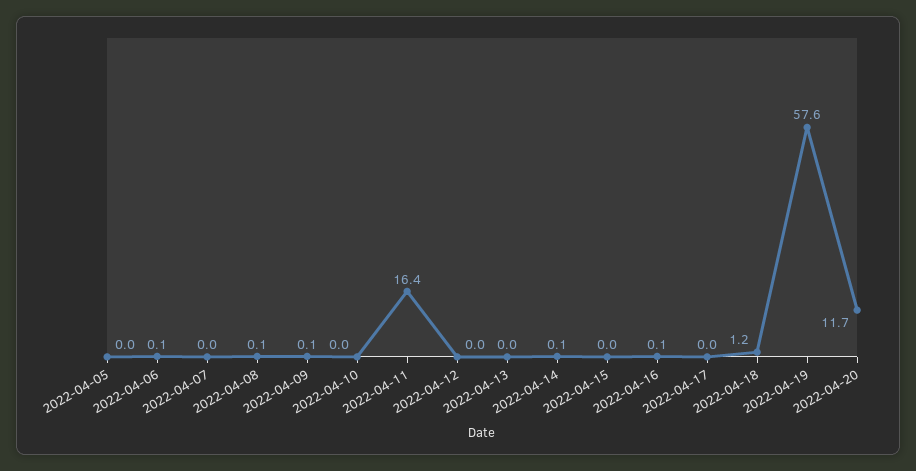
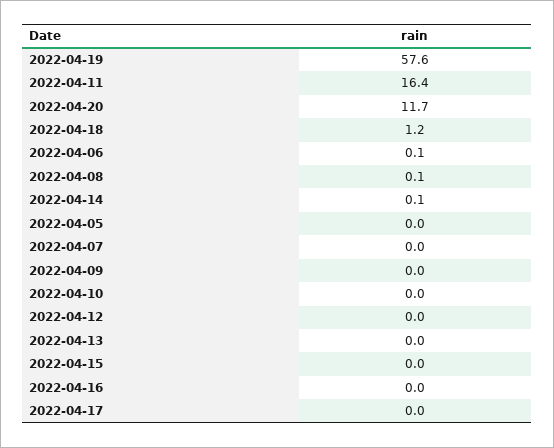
2022-04-09: 0.1 -> 0
2022-04-16: 0.1 -> 0

